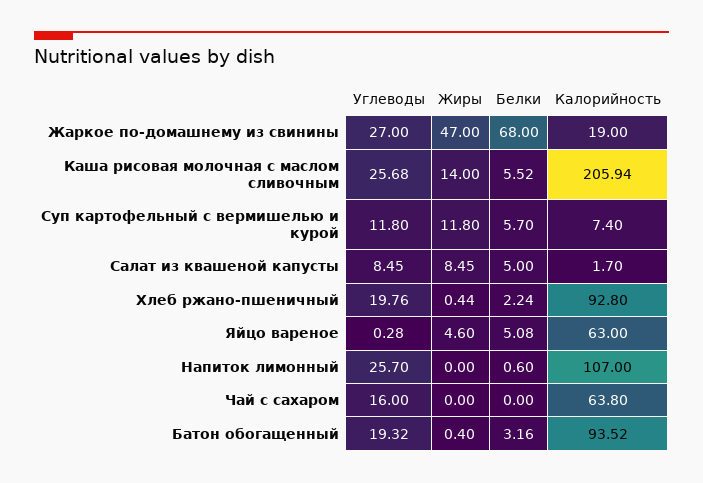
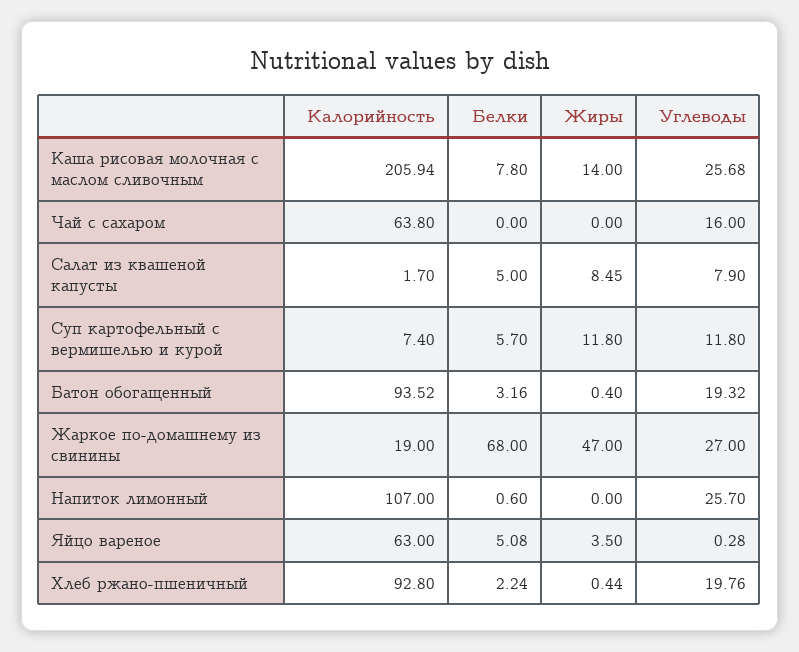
Белки, Каша рисовая молочная с маслом сливочным: 5.52 -> 7.8
Углеводы, Салат из квашеной капусты: 8.45 -> 7.9
Жиры, Яйцо вареное: 4.6 -> 3.5

